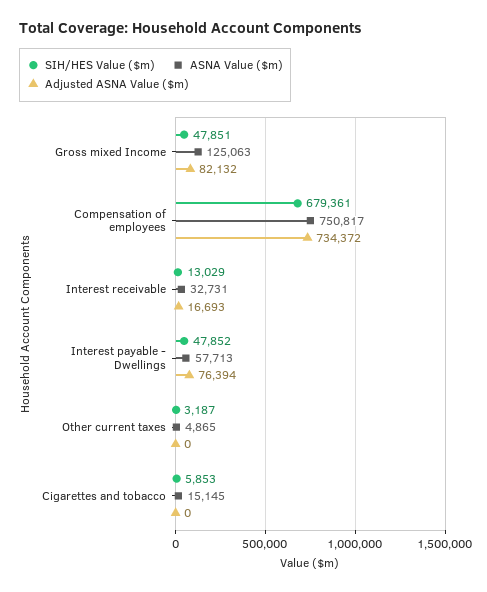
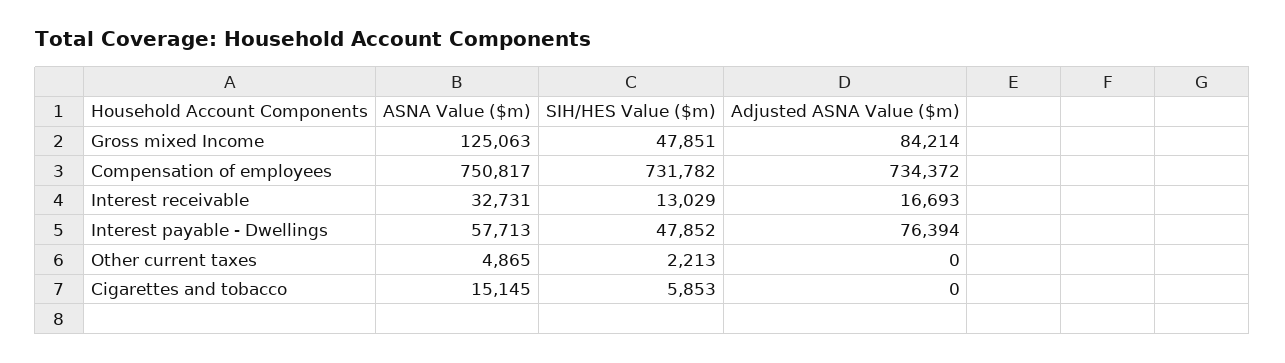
Adjusted ASNA Value ($m), Gross mixed Income: 82132 -> 84214
SIH/HES Value ($m), Compensation of employees: 679361 -> 731782
SIH/HES Value ($m), Other current taxes: 3187 -> 2213

